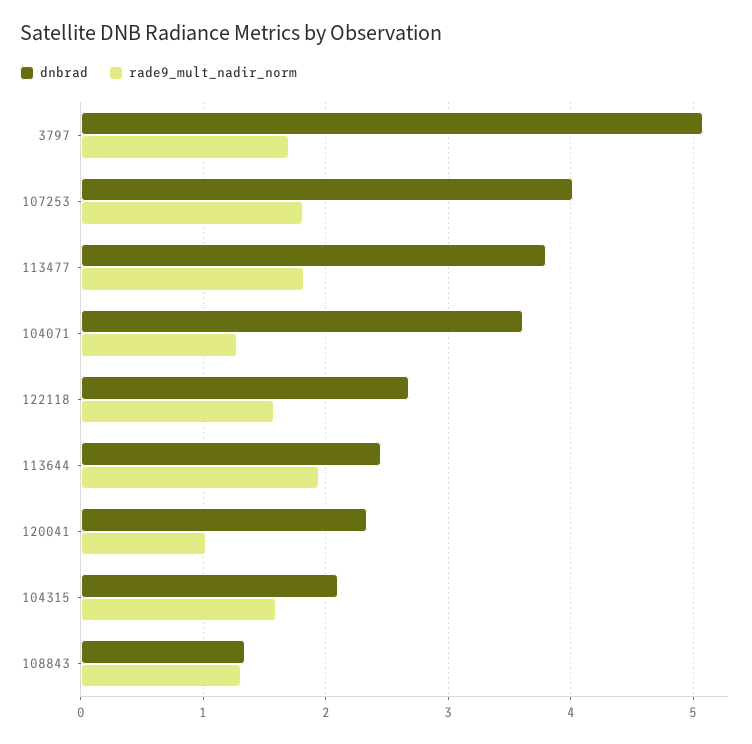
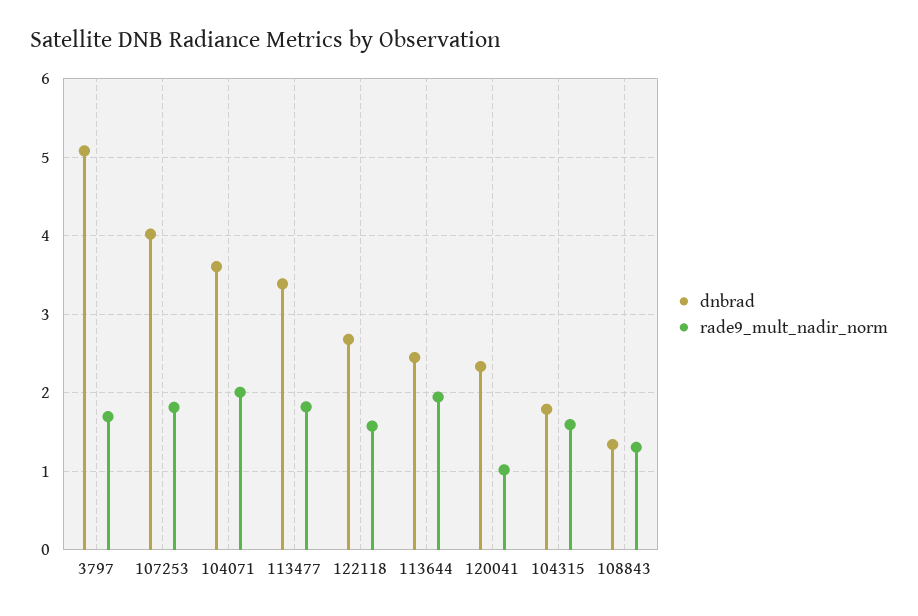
dnbrad, 113477: 3.8 -> 3.4
rade9_mult_nadir_norm, 104071: 1.3 -> 2
dnbrad, 104315: 2.1 -> 1.8

